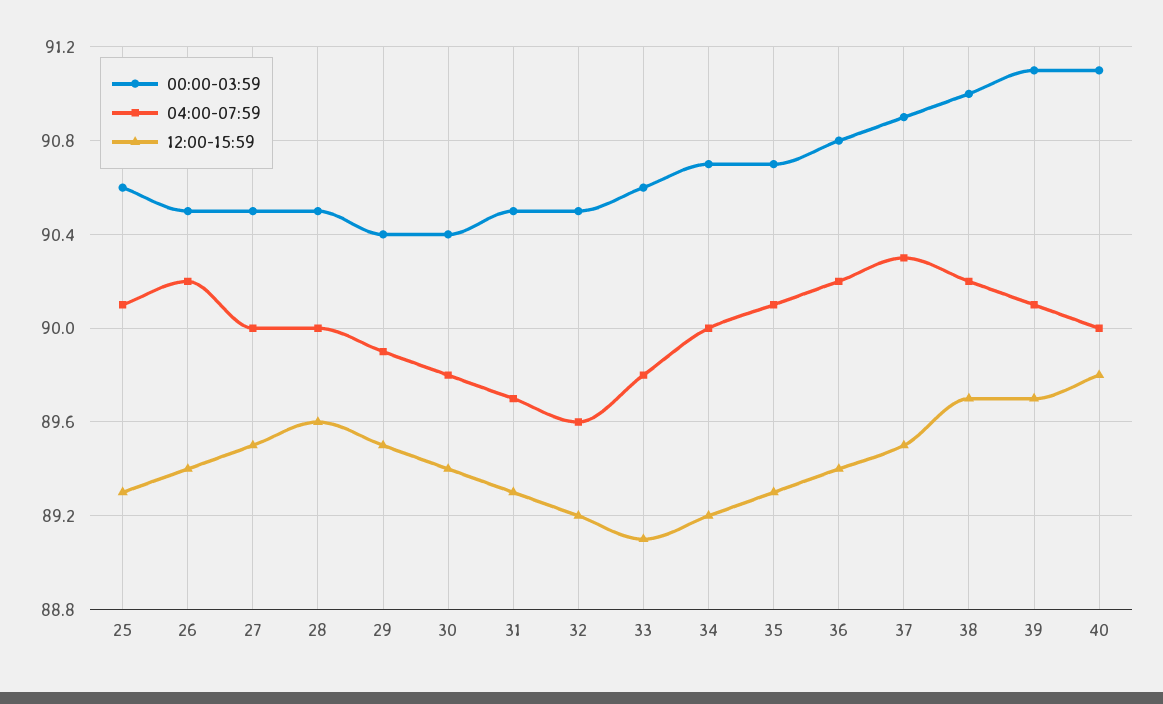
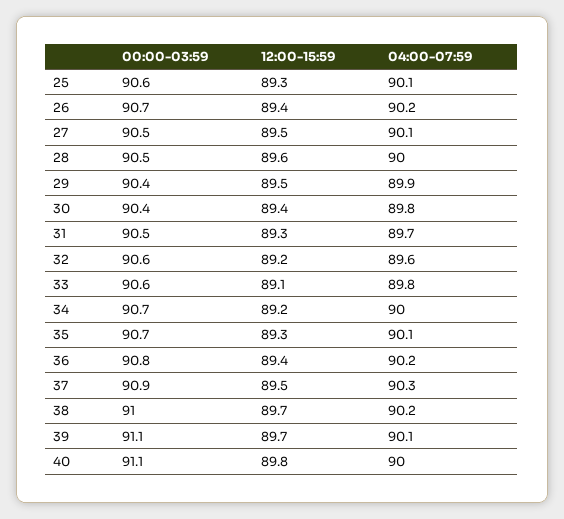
00:00-03:59, 26: 90.5 -> 90.7
04:00-07:59, 27: 90 -> 90.1
00:00-03:59, 32: 90.5 -> 90.6

